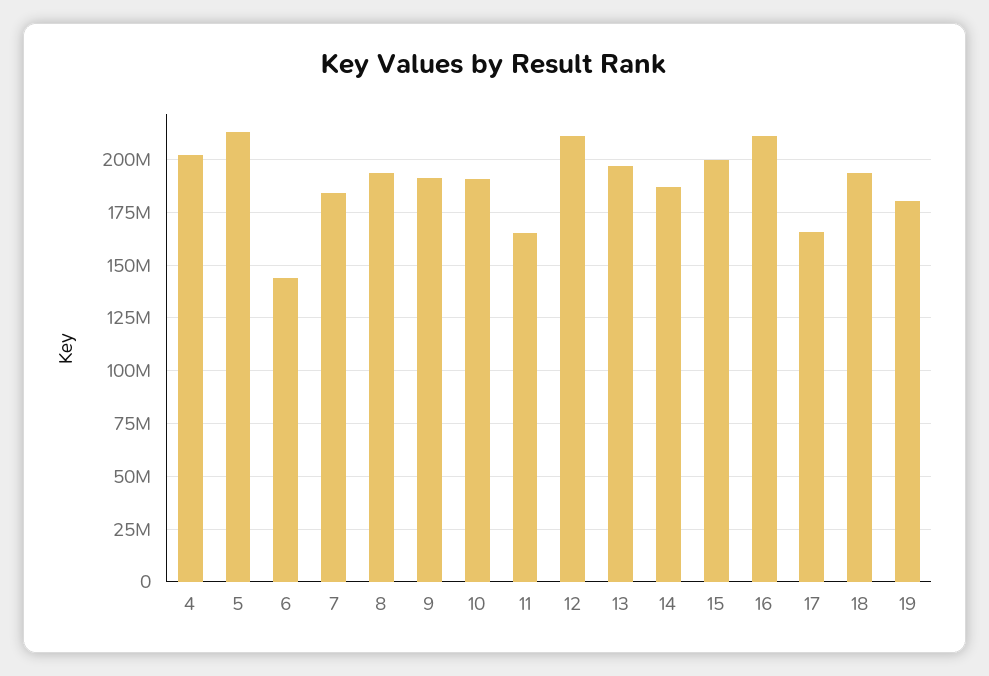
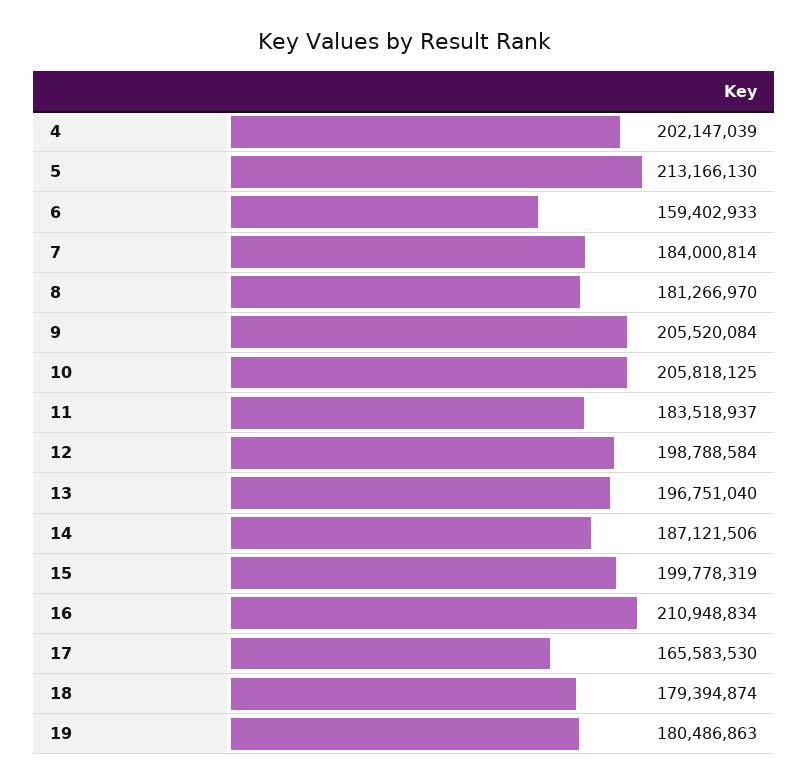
6: 145000000 -> 159402933
8: 195000000 -> 181266970
9: 190000000 -> 205520084
10: 190000000 -> 205818125
11: 165000000 -> 183518937
12: 210000000 -> 198788584
18: 195000000 -> 179394874

